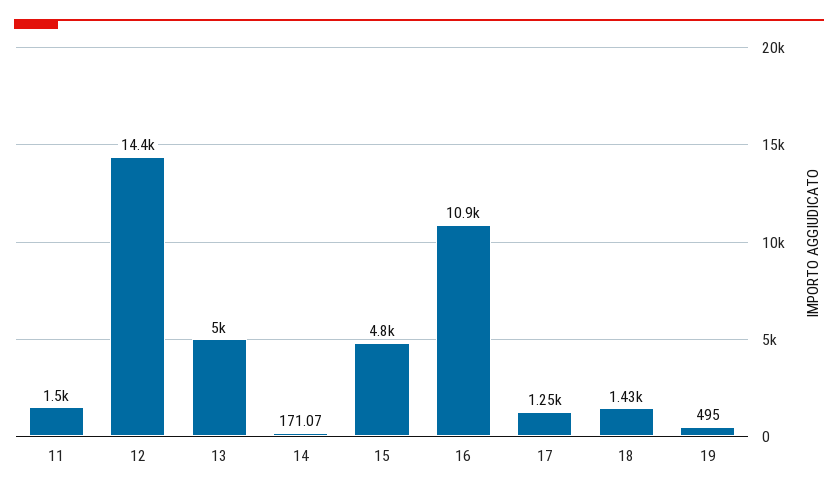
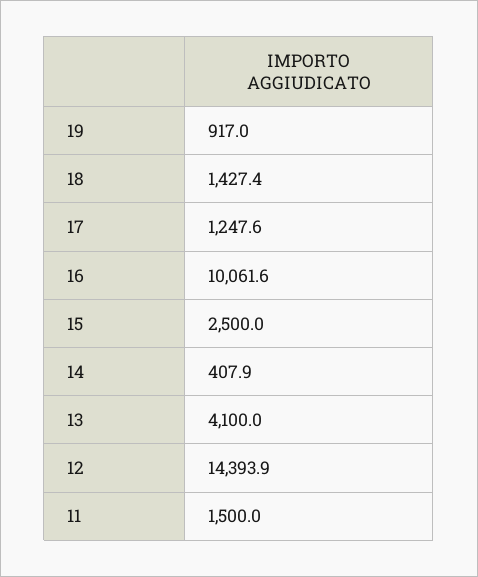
13: 5000 -> 4100
14: 171.07 -> 407.9
15: 4800 -> 2500
16: 10900 -> 10061.6
19: 495 -> 917

